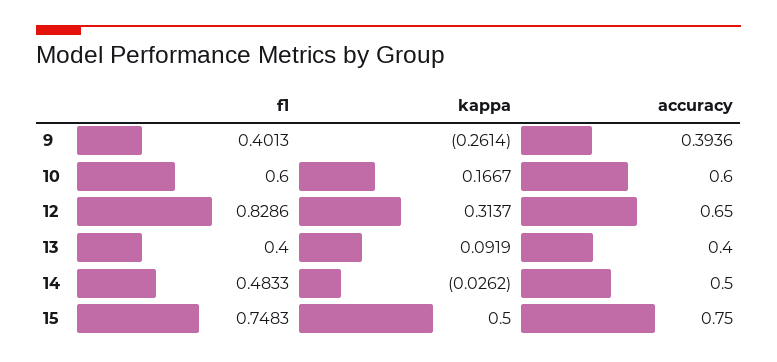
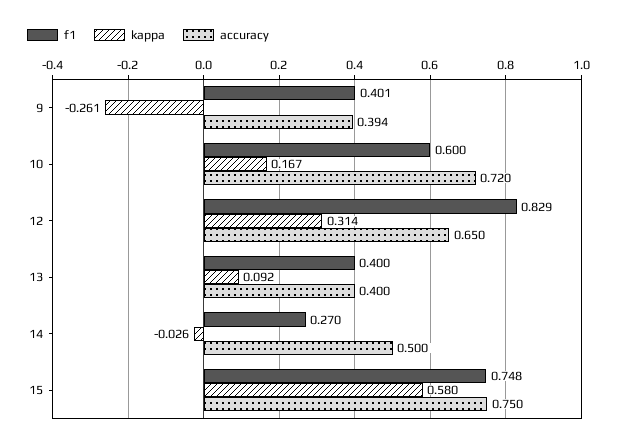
accuracy, 10: 0.6 -> 0.72
f1, 14: 0.4833 -> 0.27
kappa, 15: 0.5 -> 0.58

